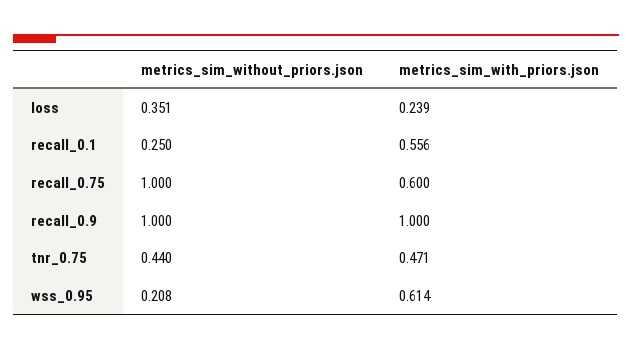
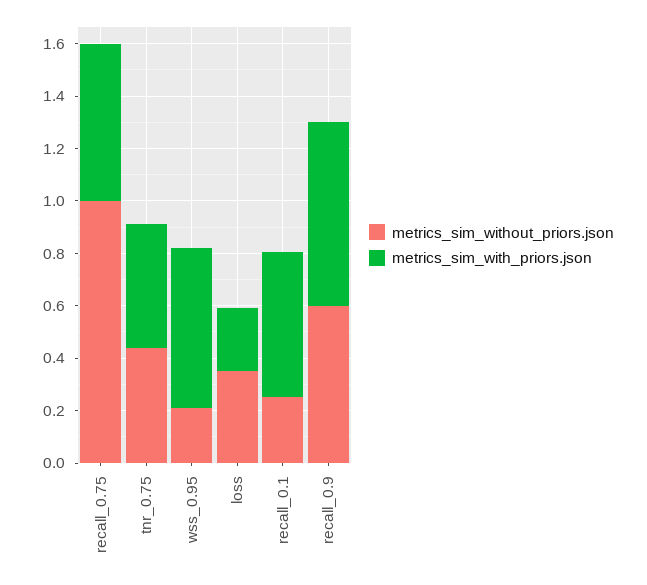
metrics_sim_without_priors.json, recall_0.9: 1 -> 0.6
metrics_sim_with_priors.json, recall_0.9: 1 -> 0.7

